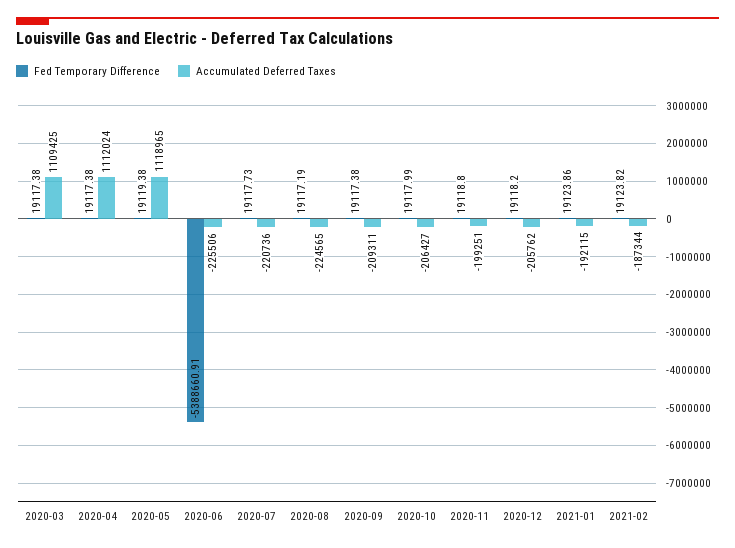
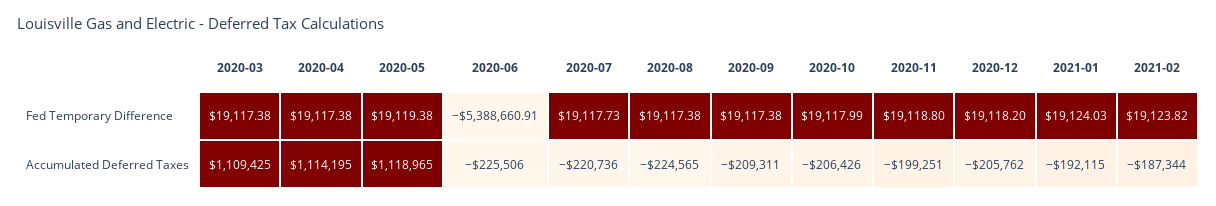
Accumulated Deferred Taxes, 2020-04: 1112024 -> 1114195
Fed Temporary Difference, 2020-08: 19117.19 -> 19117.38
Accumulated Deferred Taxes, 2020-10: -206427 -> -206426
Fed Temporary Difference, 2021-01: 19123.86 -> 19124.03

